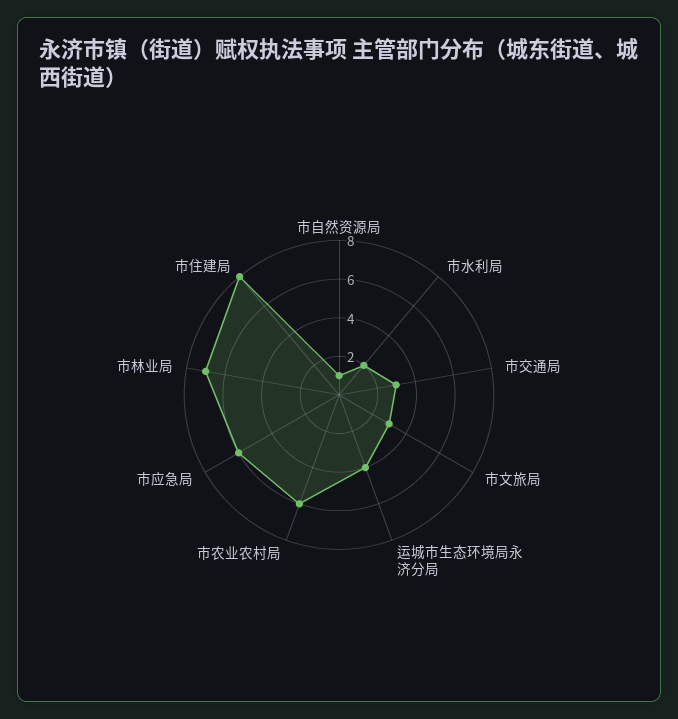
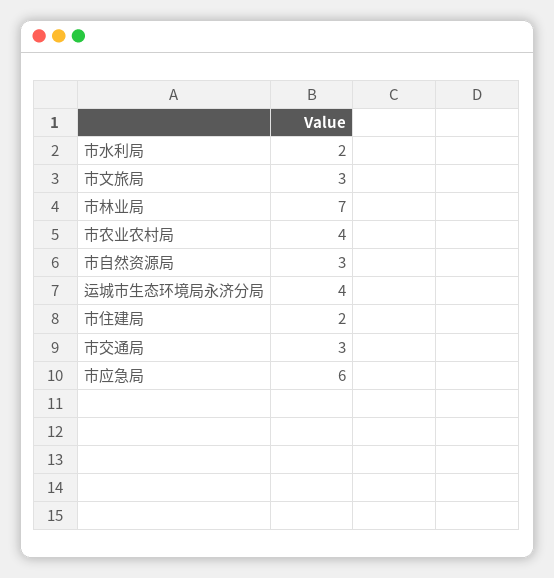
市自然资源局: 1 -> 3
市农业农村局: 6 -> 4
市住建局: 8 -> 2

